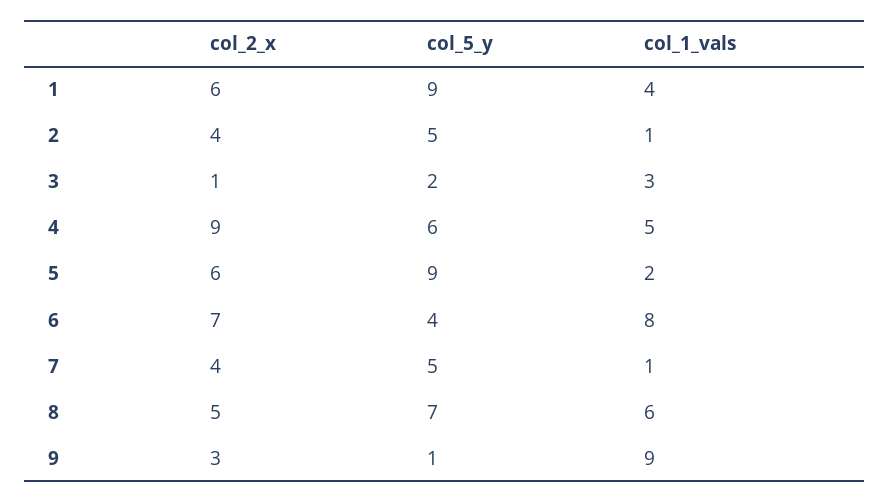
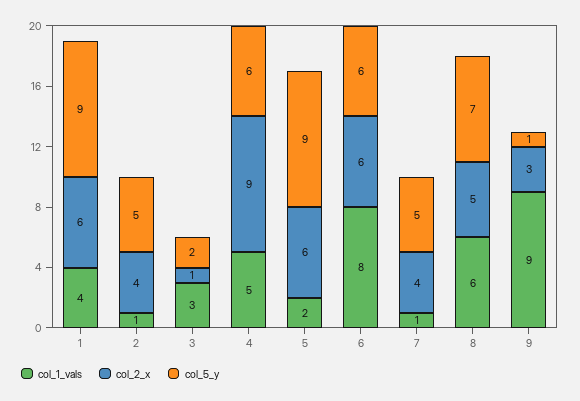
col_2_x, 6: 7 -> 6
col_5_y, 6: 4 -> 6

